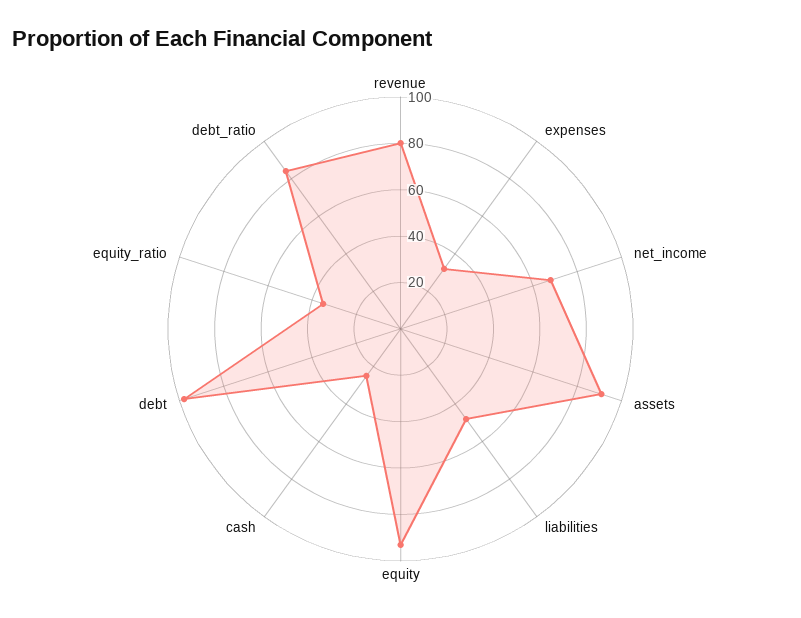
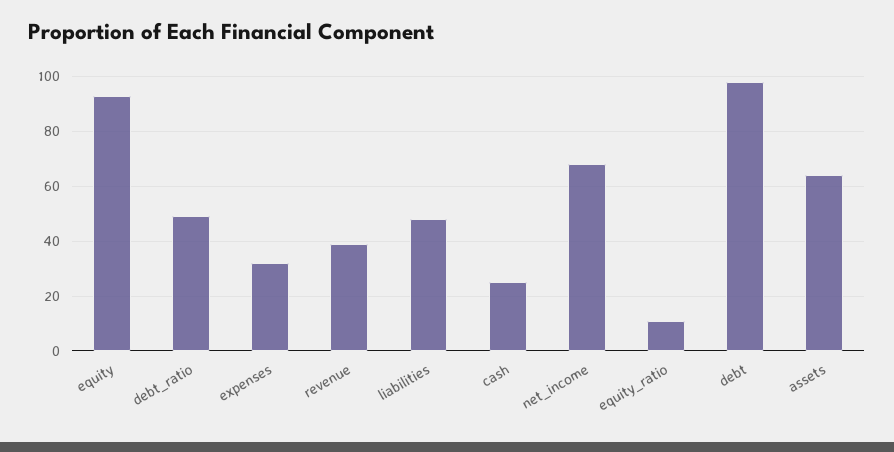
revenue: 80 -> 40
assets: 90 -> 65
equity_ratio: 35 -> 10
debt_ratio: 85 -> 50

